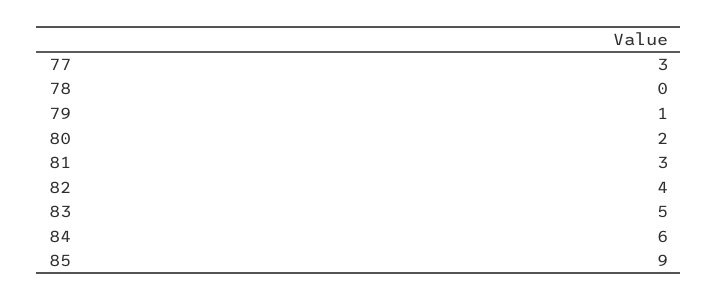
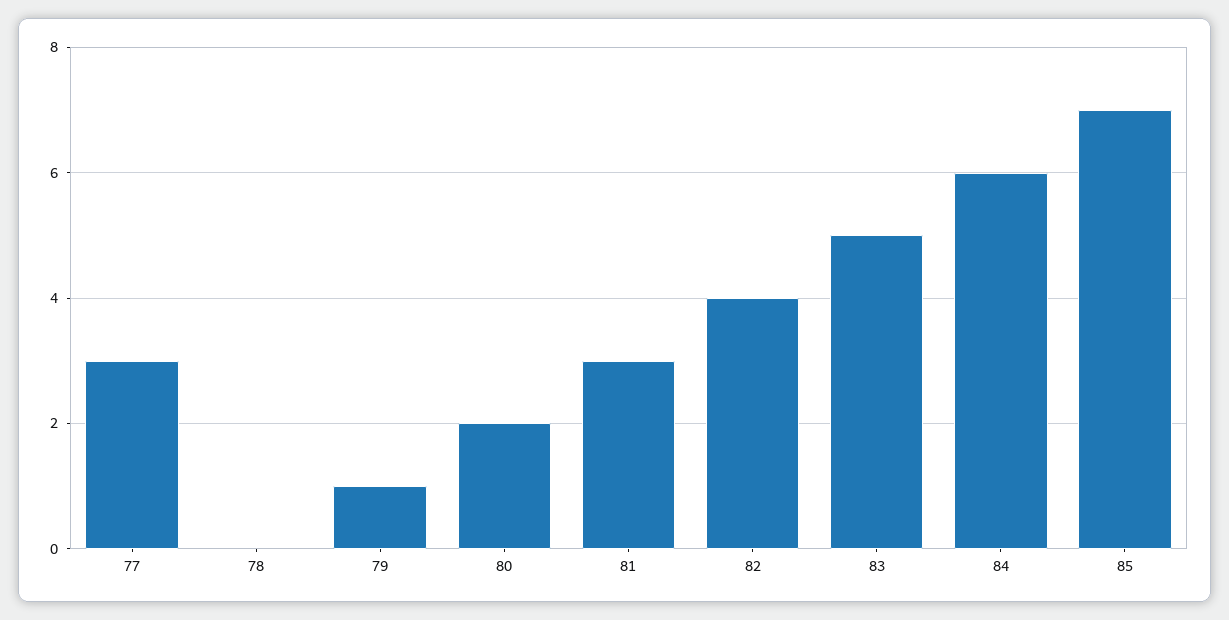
85: 9 -> 7

